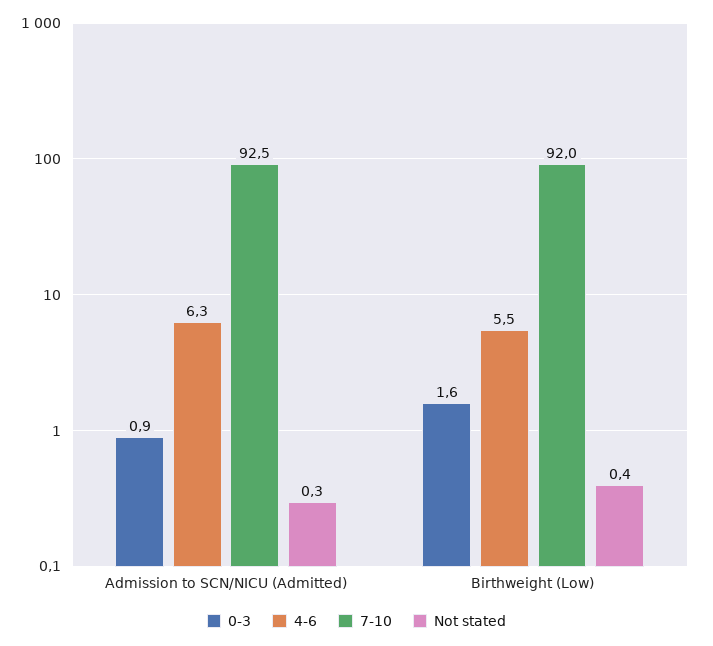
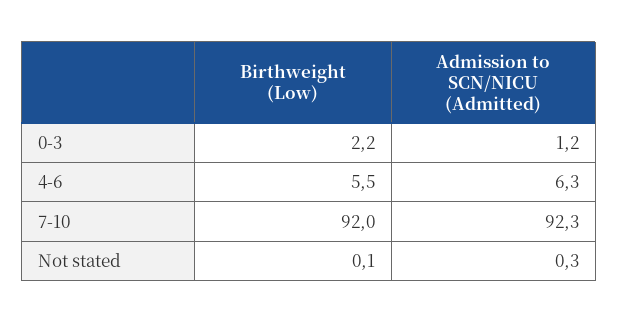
0-3, Admission to SCN/NICU (Admitted): 0.9 -> 1.2
7-10, Admission to SCN/NICU (Admitted): 92.5 -> 92.3
0-3, Birthweight (Low): 1.6 -> 2.2
Not stated, Birthweight (Low): 0.4 -> 0.1

